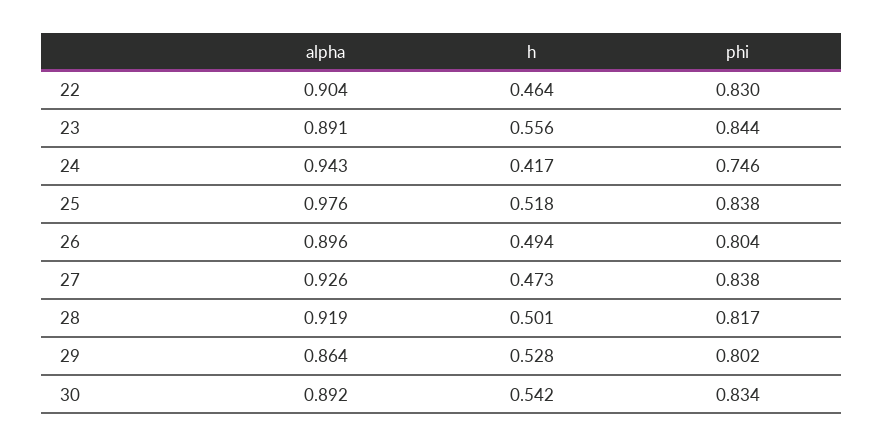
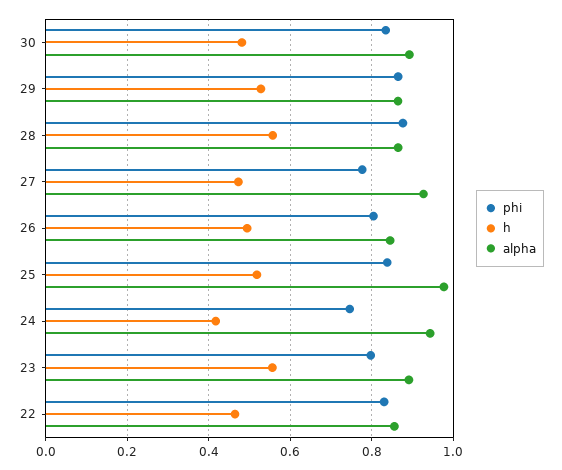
alpha, 22: 0.904 -> 0.86
phi, 23: 0.844 -> 0.8
alpha, 26: 0.896 -> 0.84
phi, 27: 0.838 -> 0.78
alpha, 28: 0.919 -> 0.86
h, 28: 0.501 -> 0.56
phi, 28: 0.817 -> 0.88
phi, 29: 0.802 -> 0.86
h, 30: 0.542 -> 0.48

